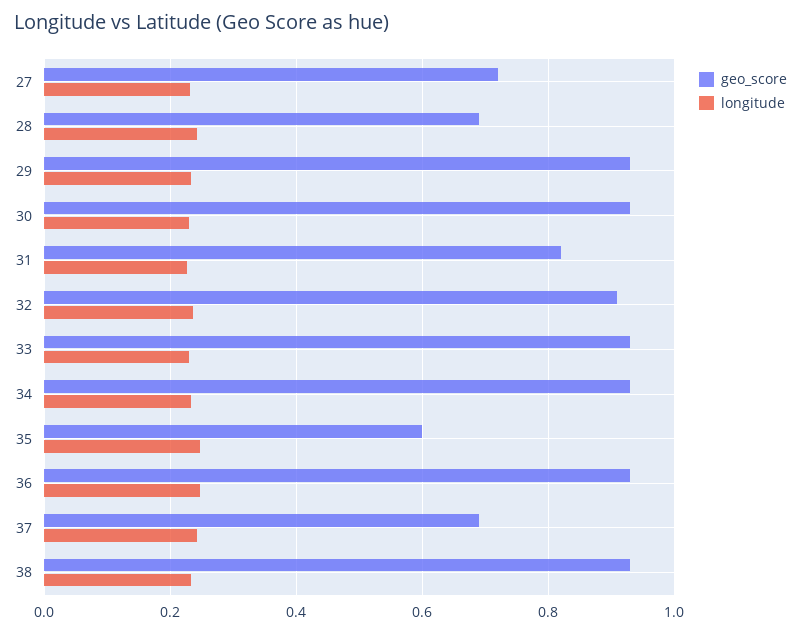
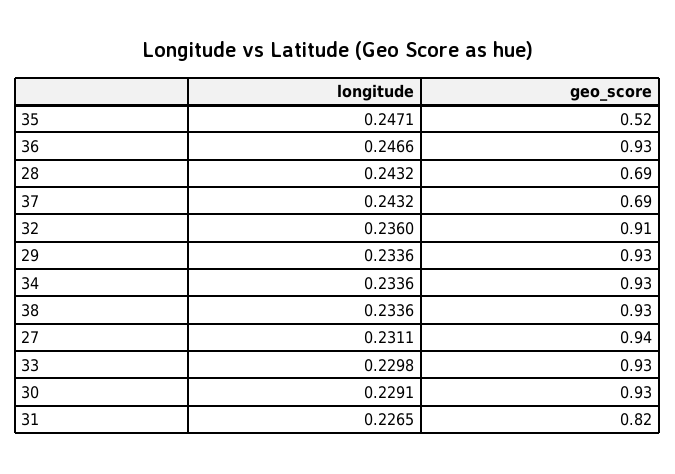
geo_score, 27: 0.72 -> 0.94
geo_score, 35: 0.6 -> 0.52

